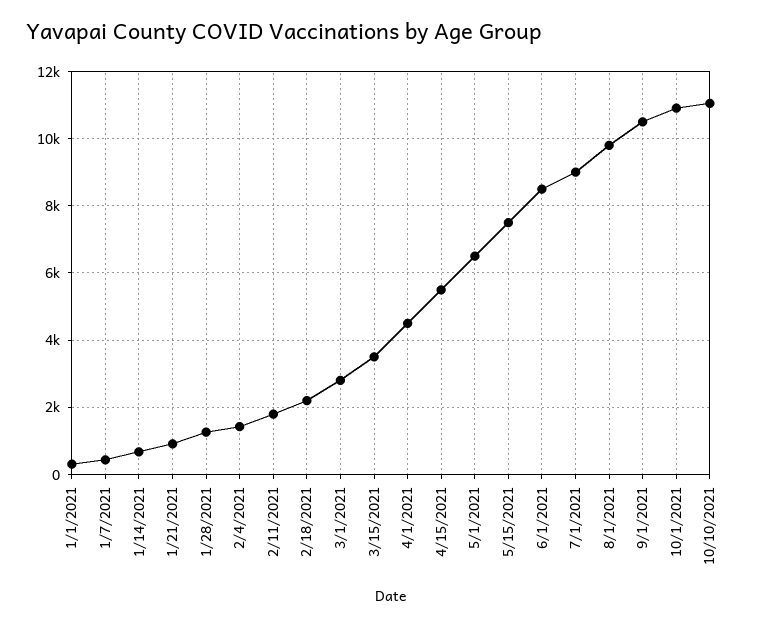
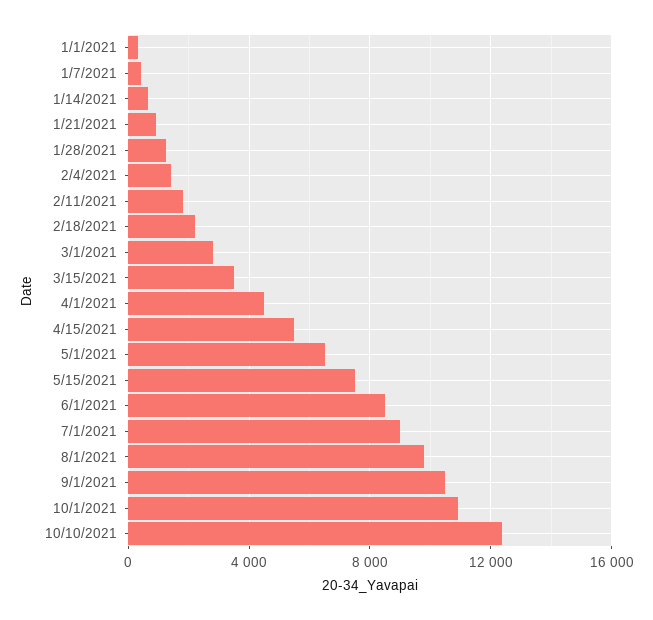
10/10/2021: 11000 -> 12500

